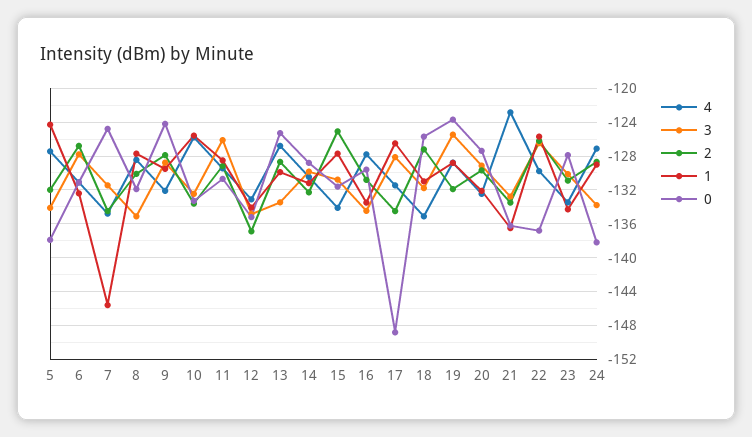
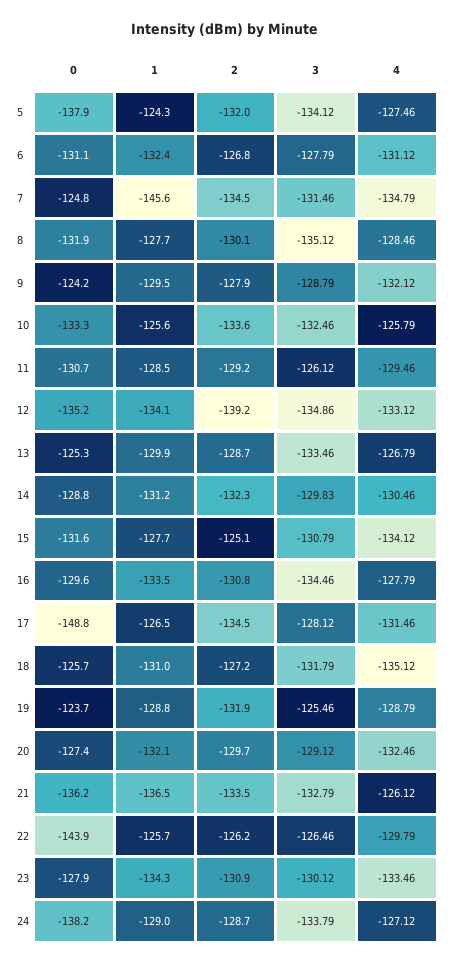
2, 12: -137 -> -139.2
4, 21: -123 -> -126.12
0, 22: -137 -> -143.9

